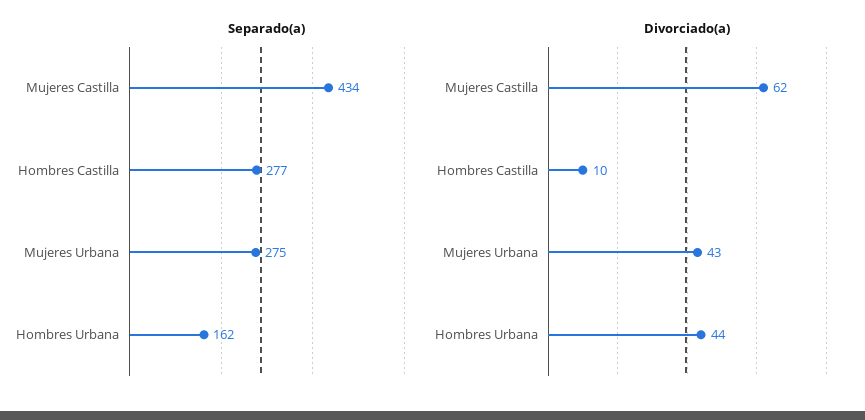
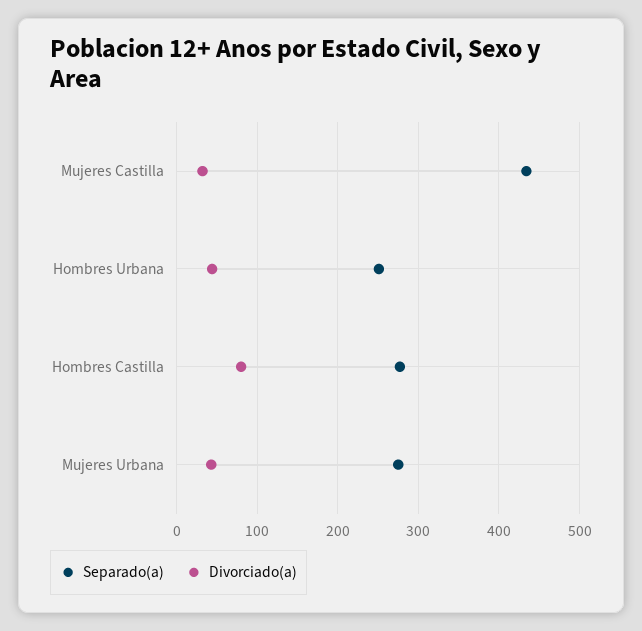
Separado(a), Hombres Urbana: 162 -> 250
Divorciado(a), Mujeres Castilla: 62 -> 30
Divorciado(a), Hombres Castilla: 10 -> 80

